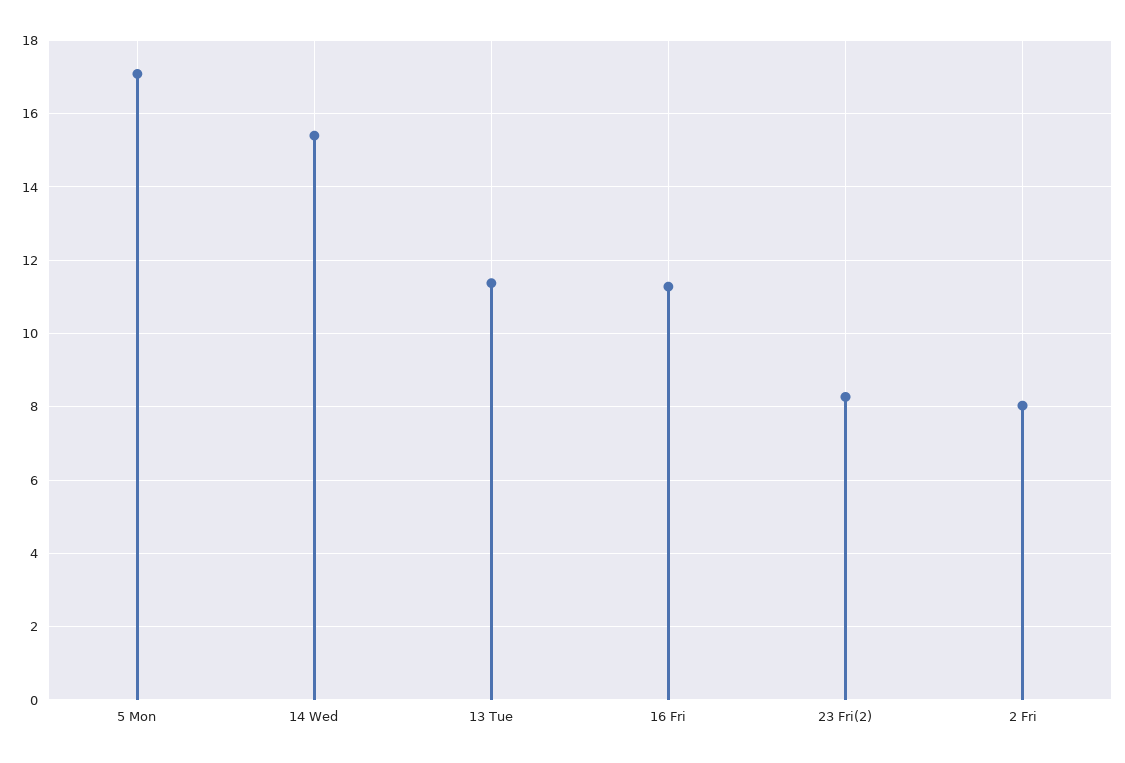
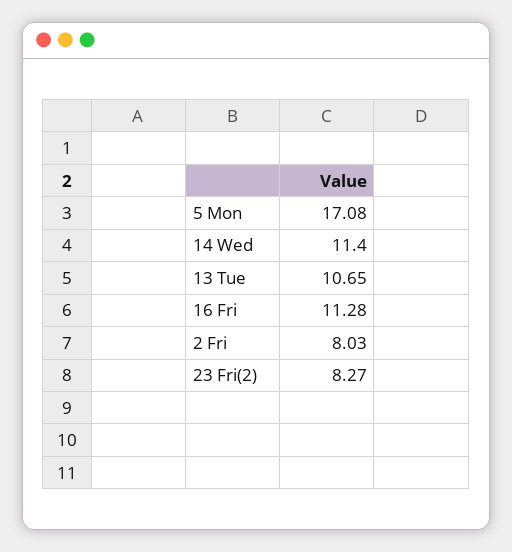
14 Wed: 15.4 -> 11.4
13 Tue: 11.4 -> 10.65

